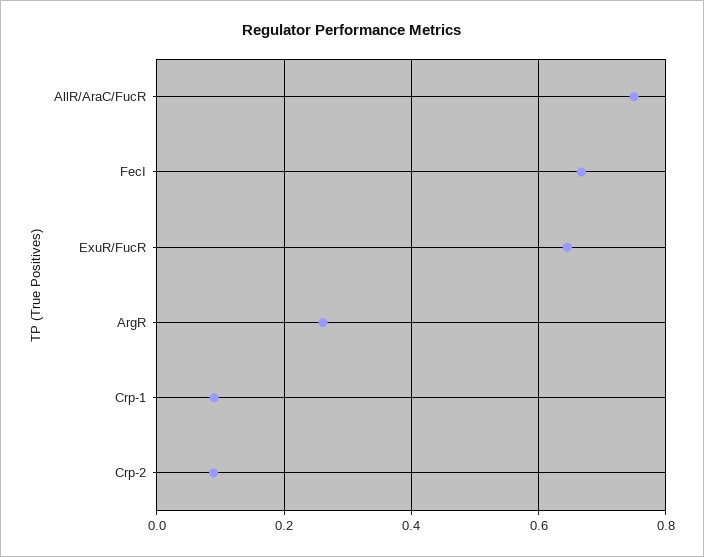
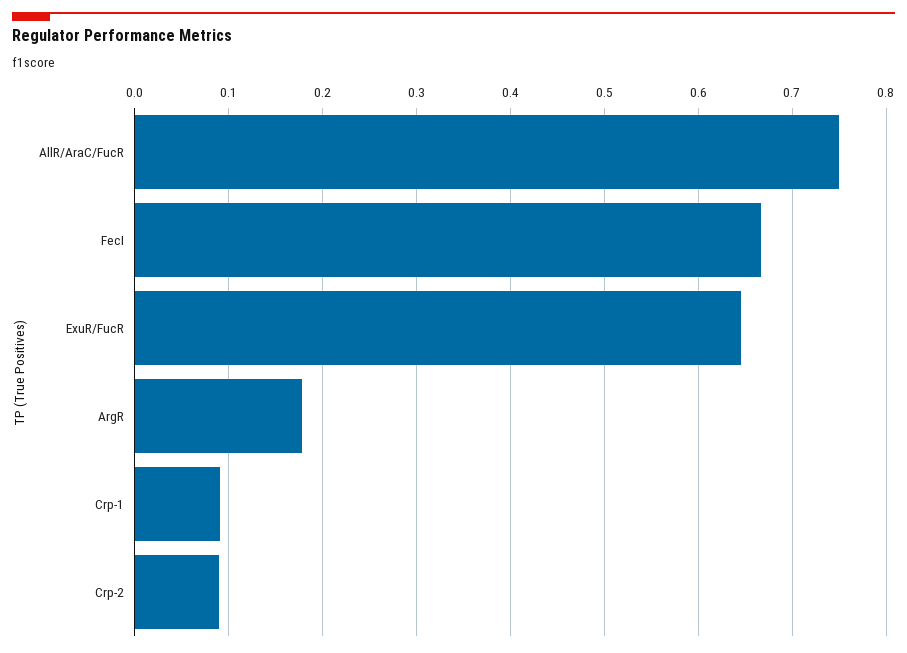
ArgR: 0.26 -> 0.18

